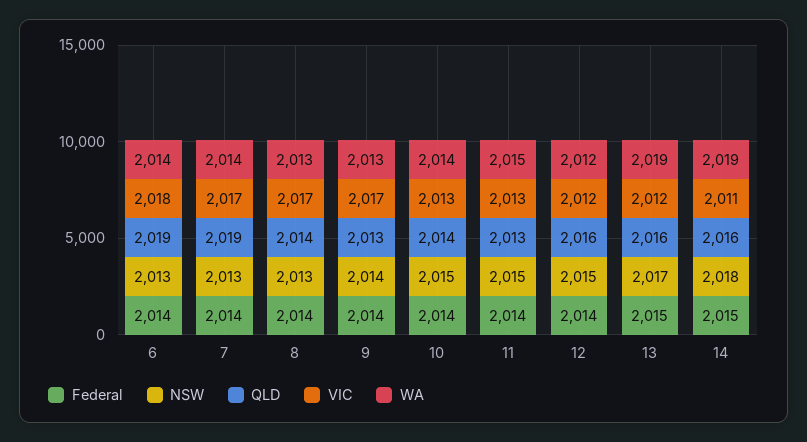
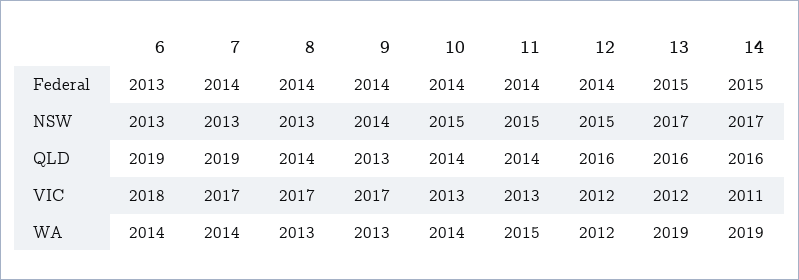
Federal, 6: 2014 -> 2013
QLD, 11: 2013 -> 2014
NSW, 14: 2018 -> 2017

